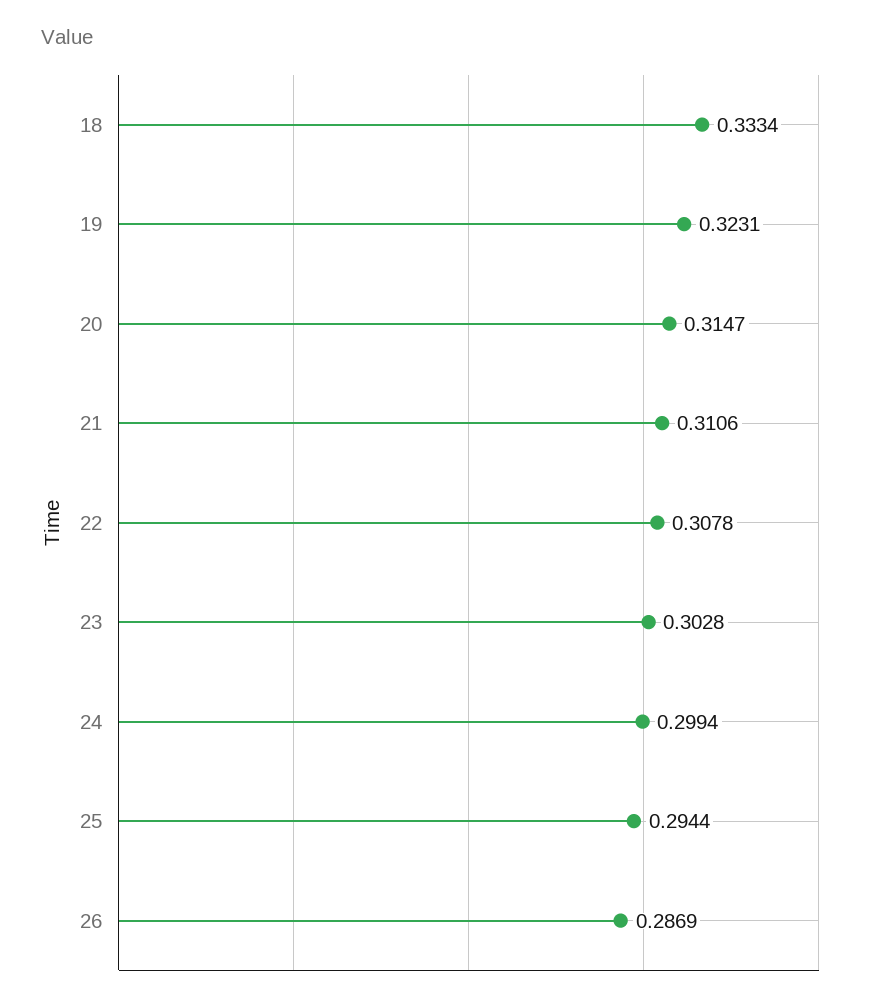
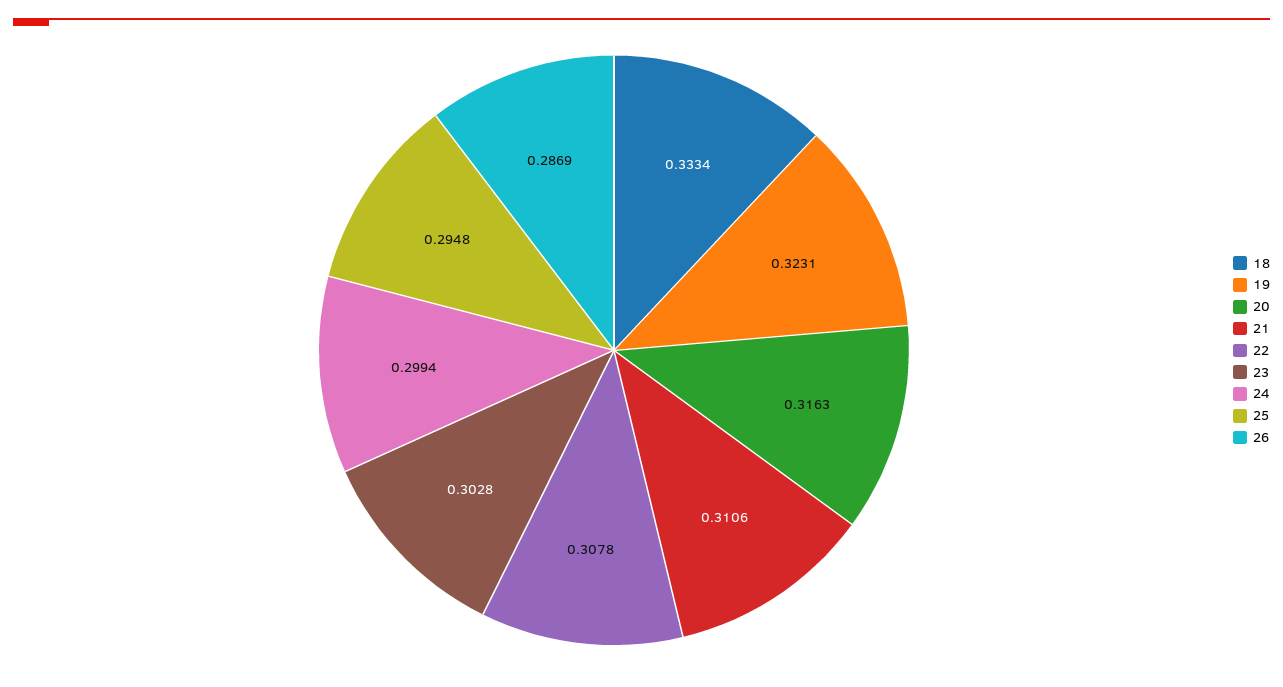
20: 0.3147 -> 0.3163
25: 0.2944 -> 0.2948

